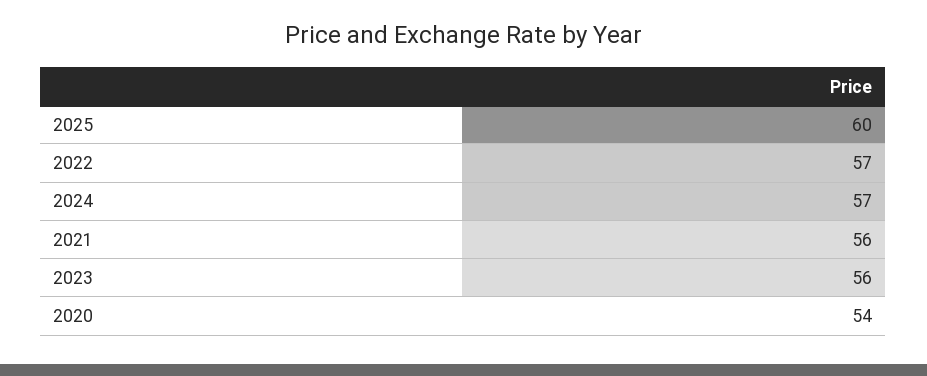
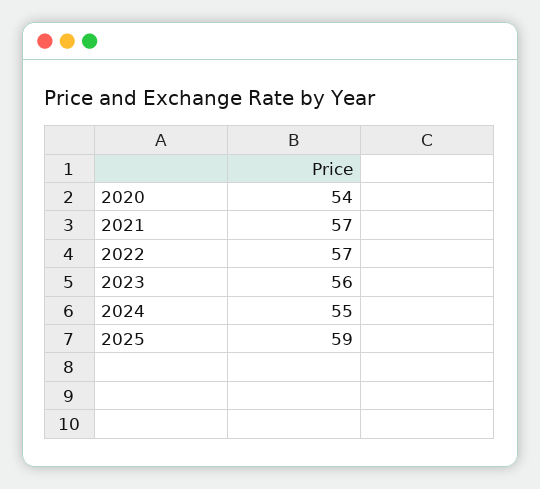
2025: 60 -> 59
2024: 57 -> 55
2021: 56 -> 57

